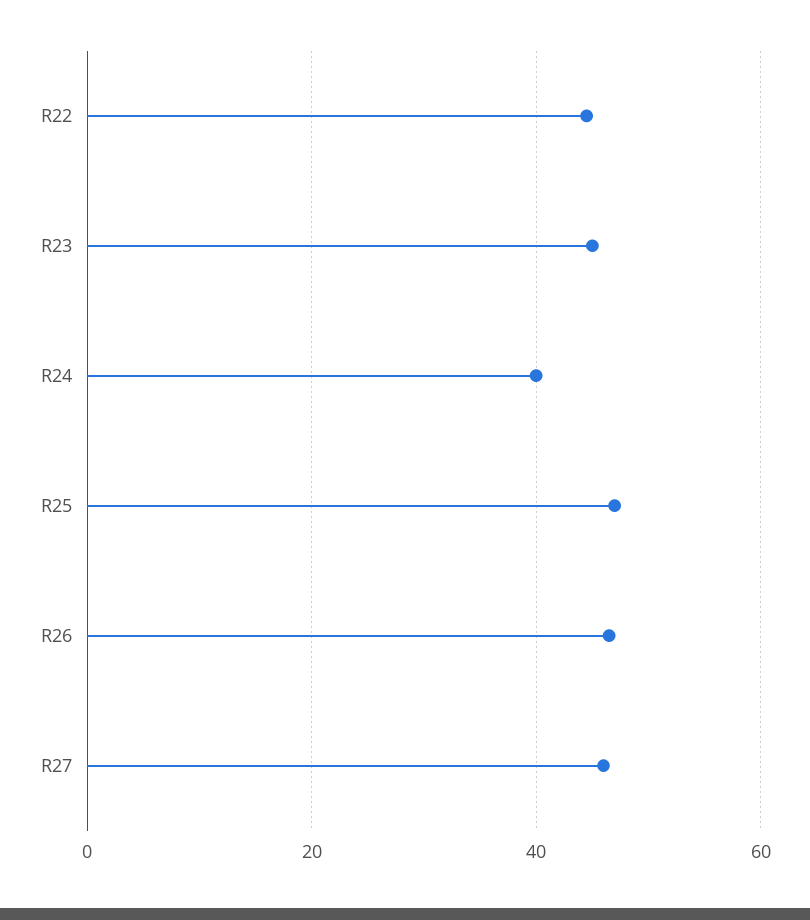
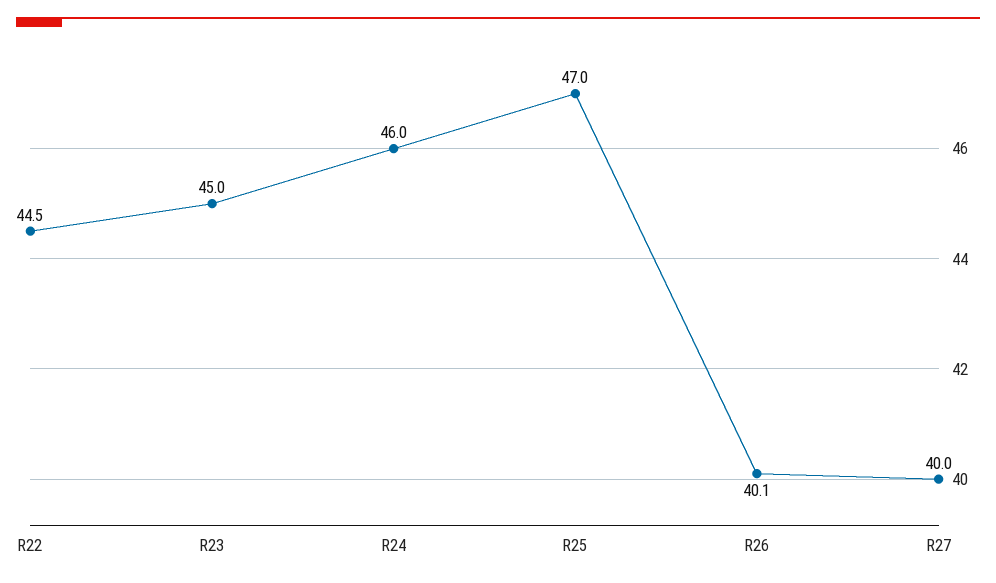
R24: 40 -> 46
R26: 46 -> 40.1
R27: 46 -> 40

